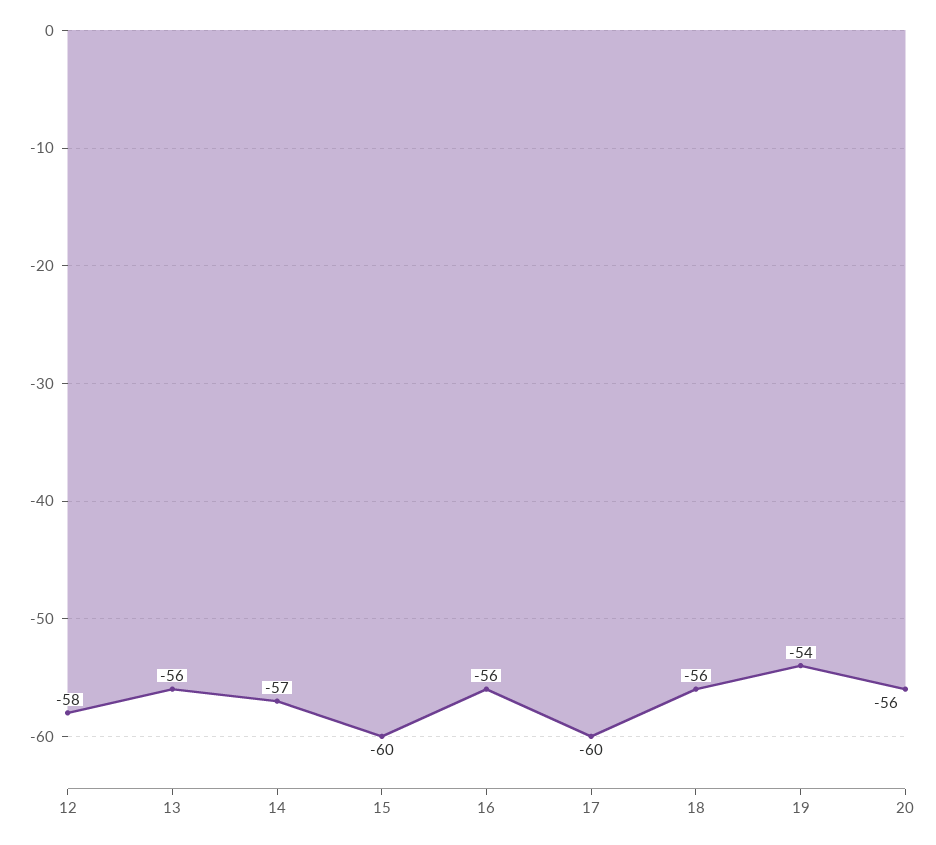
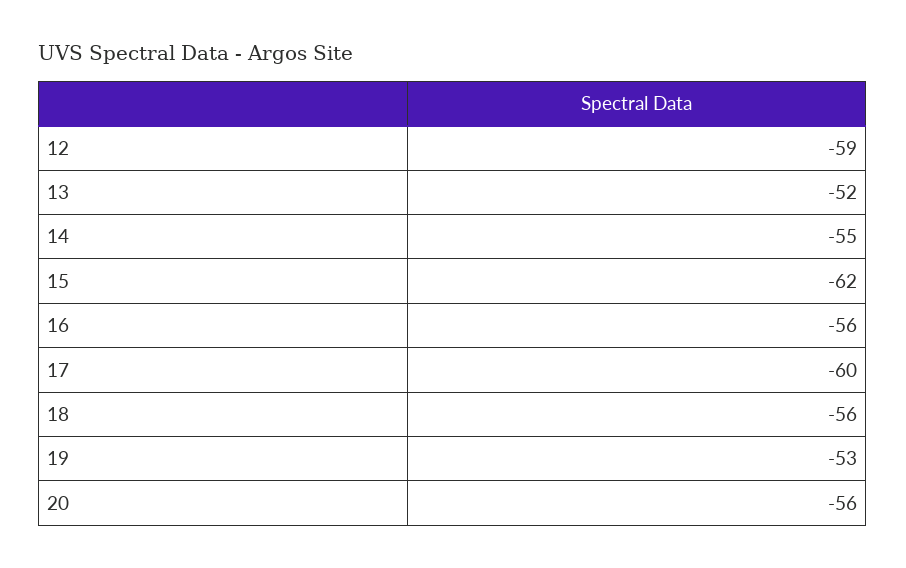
12: -58 -> -59
13: -56 -> -52
14: -57 -> -55
15: -60 -> -62
19: -54 -> -53

